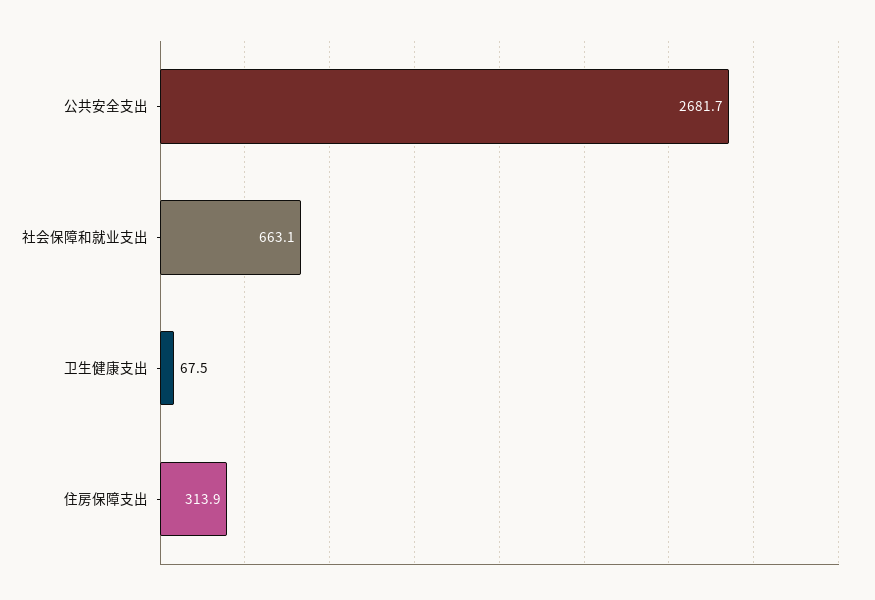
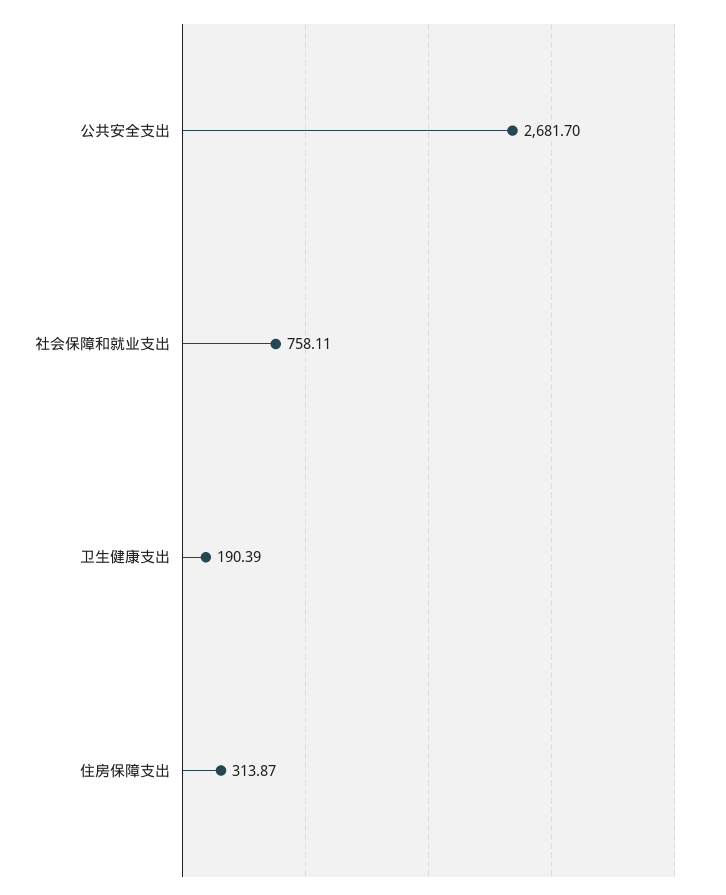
社会保障和就业支出: 663.1 -> 758.11
卫生健康支出: 67.5 -> 190.39

